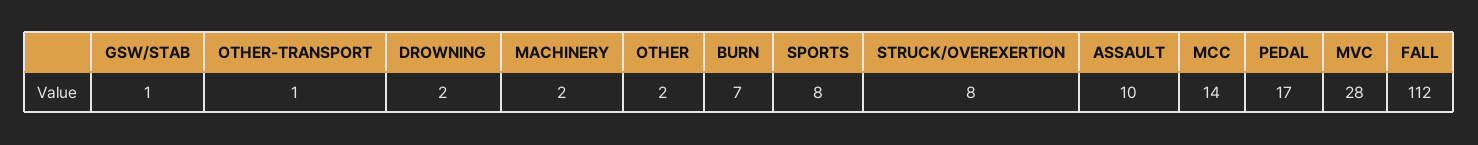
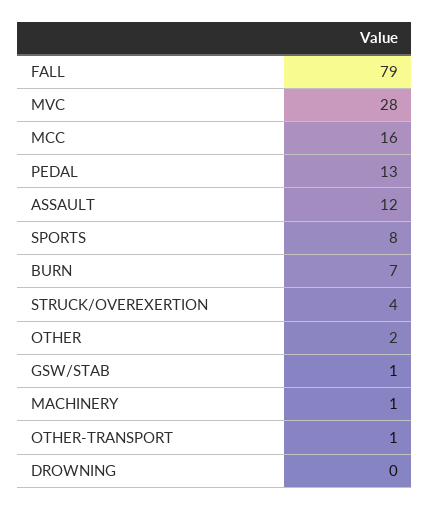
DROWNING: 2 -> 0
MACHINERY: 2 -> 1
STRUCK/OVEREXERTION: 8 -> 4
ASSAULT: 10 -> 12
MCC: 14 -> 16
PEDAL: 17 -> 13
FALL: 112 -> 79

